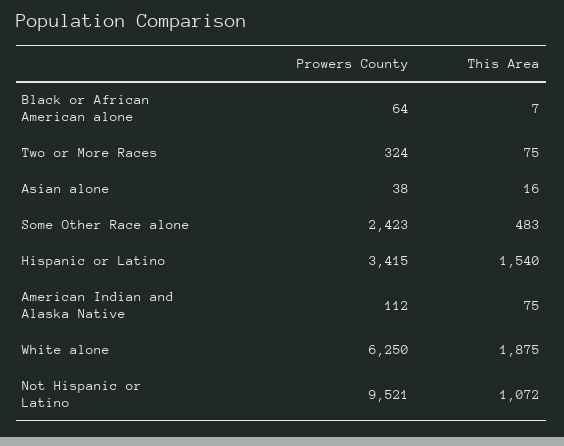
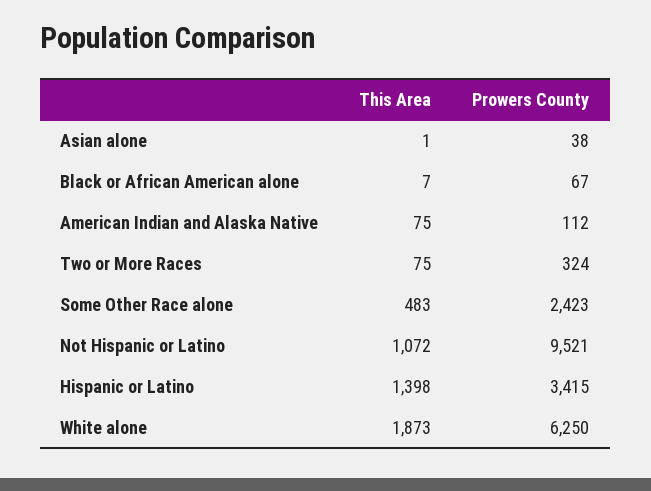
Prowers County, Black or African American alone: 64 -> 67
This Area, Asian alone: 16 -> 1
This Area, Hispanic or Latino: 1540 -> 1398
This Area, White alone: 1875 -> 1873

